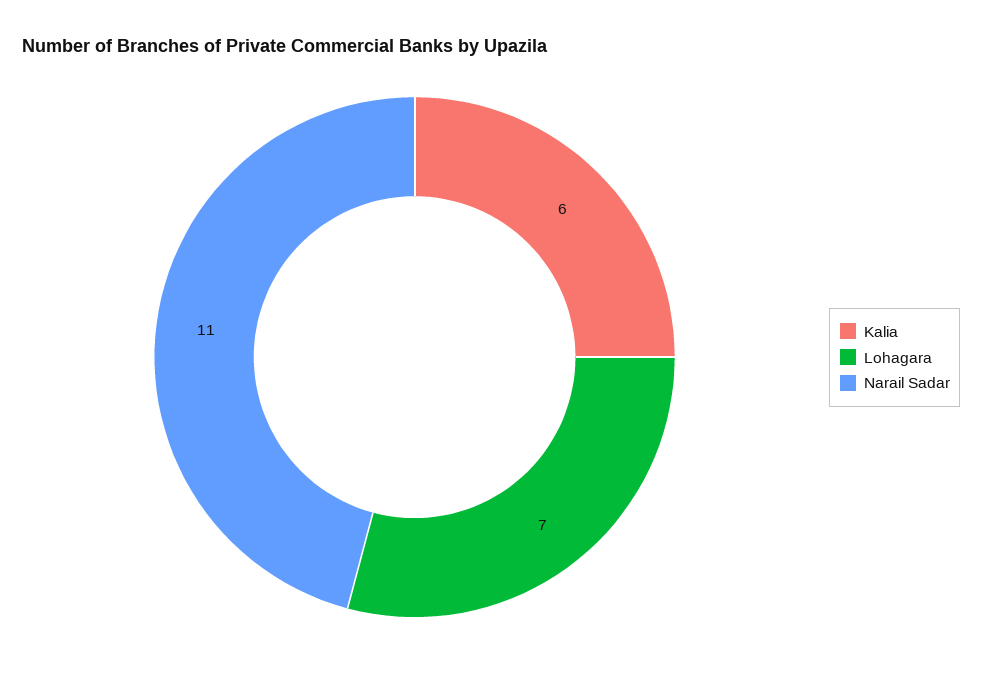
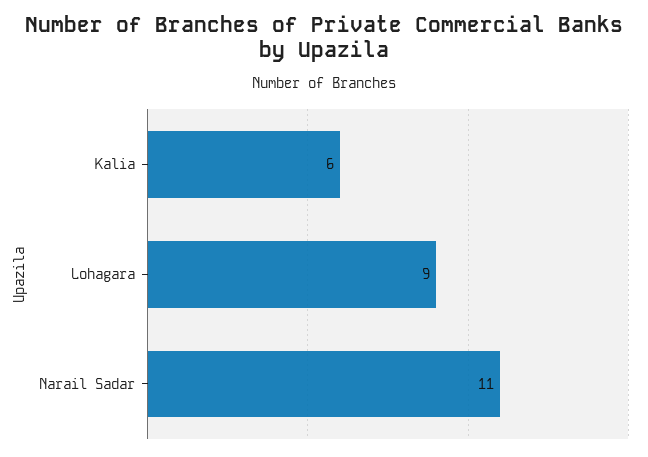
Lohagara: 7 -> 9

